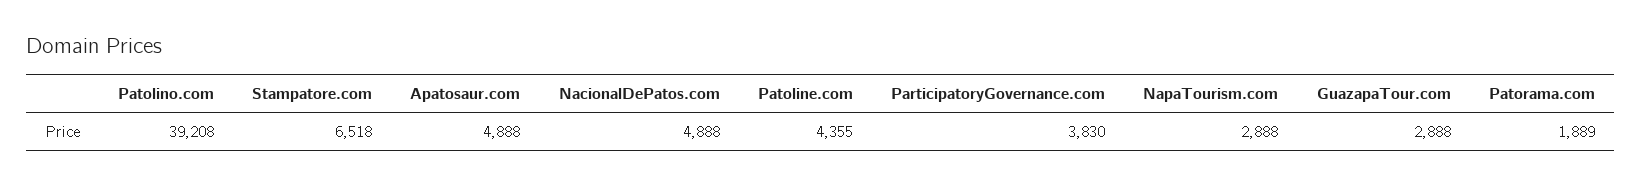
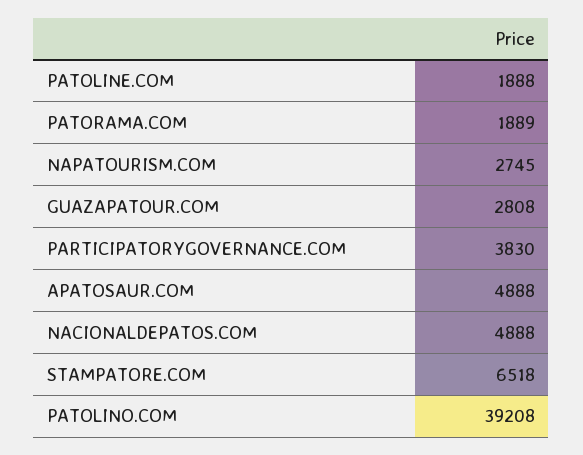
Patoline.com: 4355 -> 1888
NapaTourism.com: 2888 -> 2745
GuazapaTour.com: 2888 -> 2808

